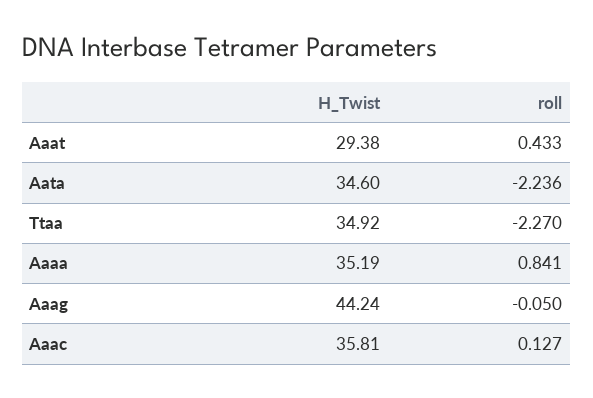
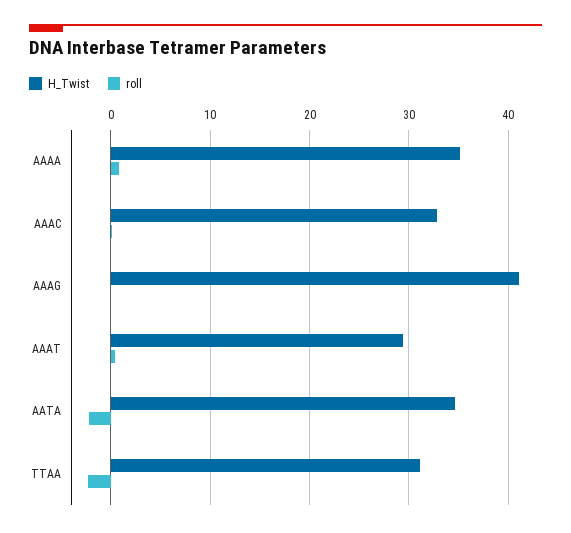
H_Twist, Ttaa: 34.92 -> 31
H_Twist, Aaag: 44.24 -> 41
H_Twist, Aaac: 35.81 -> 33

